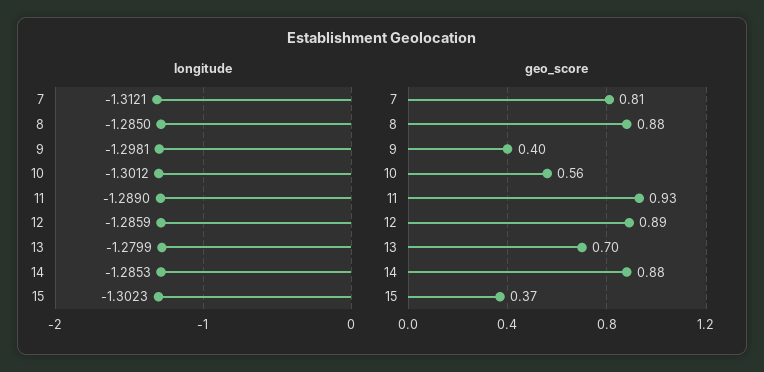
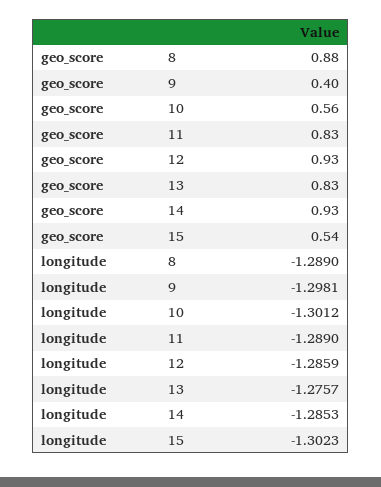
longitude, 7: -1.3121 -> none
longitude, 8: -1.285 -> -1.289
longitude, 13: -1.2799 -> -1.2757
geo_score, 7: 0.81 -> none
geo_score, 11: 0.93 -> 0.83
geo_score, 12: 0.89 -> 0.93
geo_score, 13: 0.7 -> 0.83
geo_score, 14: 0.88 -> 0.93
geo_score, 15: 0.37 -> 0.54

